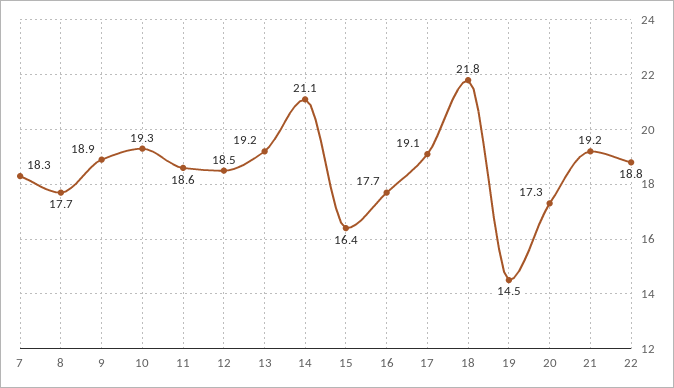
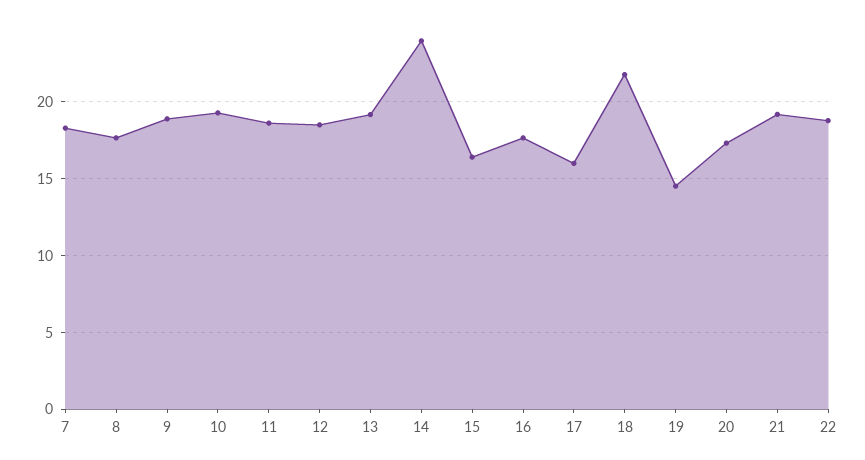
14: 21.1 -> 24
17: 19.1 -> 16

